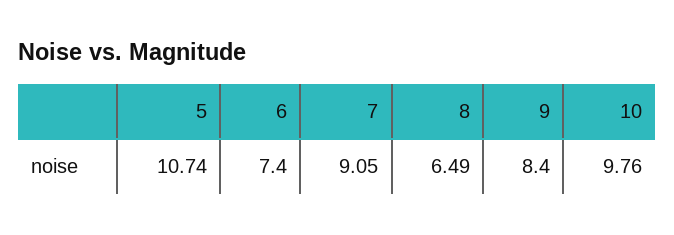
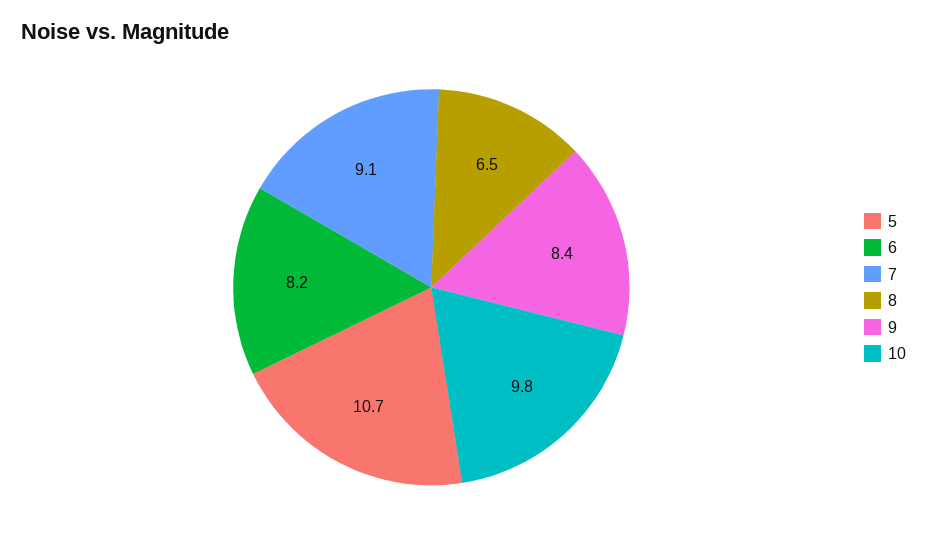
6: 7.4 -> 8.2

